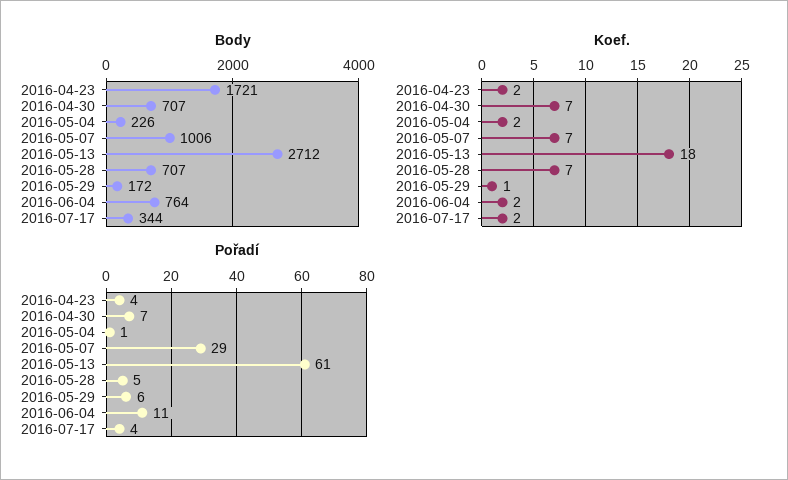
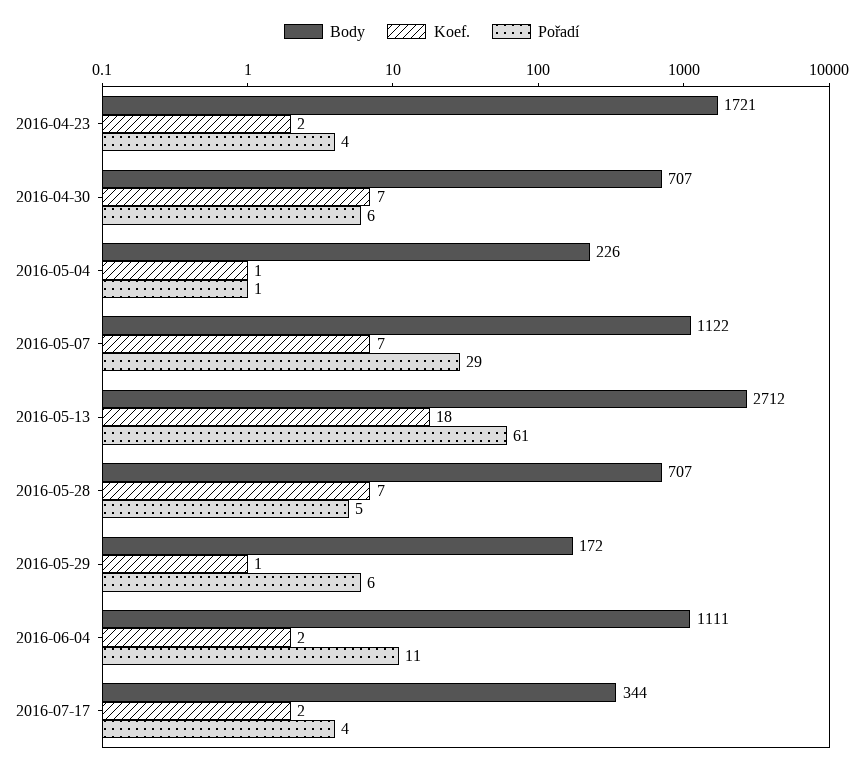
Body, 2016-05-07: 1006 -> 1122
Body, 2016-06-04: 764 -> 1111
Koef., 2016-05-04: 2 -> 1
Pořadí, 2016-04-30: 7 -> 6

